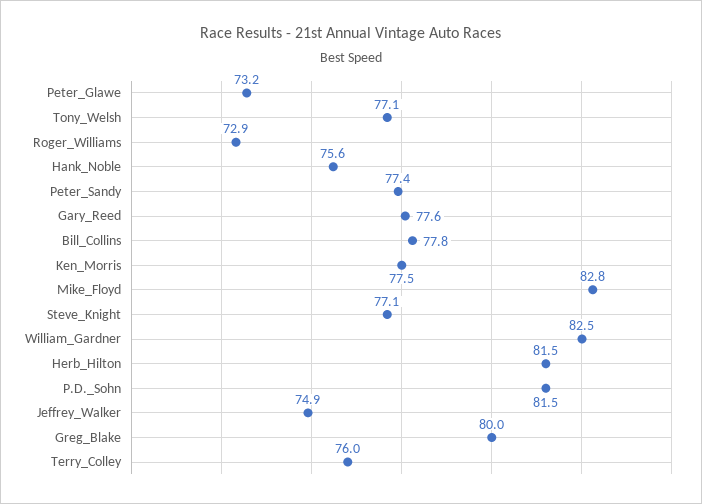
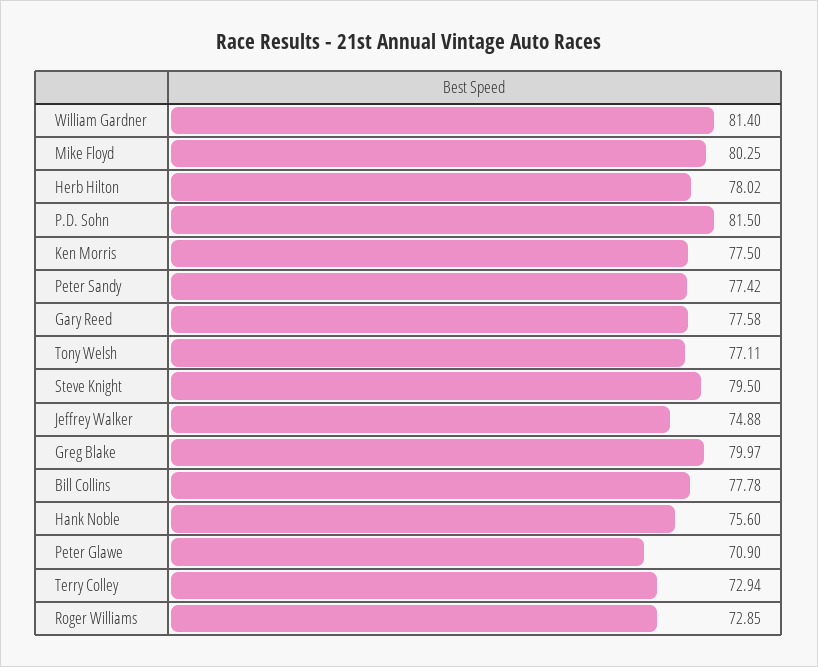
Peter_Glawe: 73.2 -> 70.9
Mike_Floyd: 82.8 -> 80.25
Steve_Knight: 77.1 -> 79.5
William_Gardner: 82.5 -> 81.4
Herb_Hilton: 81.5 -> 78.02
Terry_Colley: 76 -> 72.94

